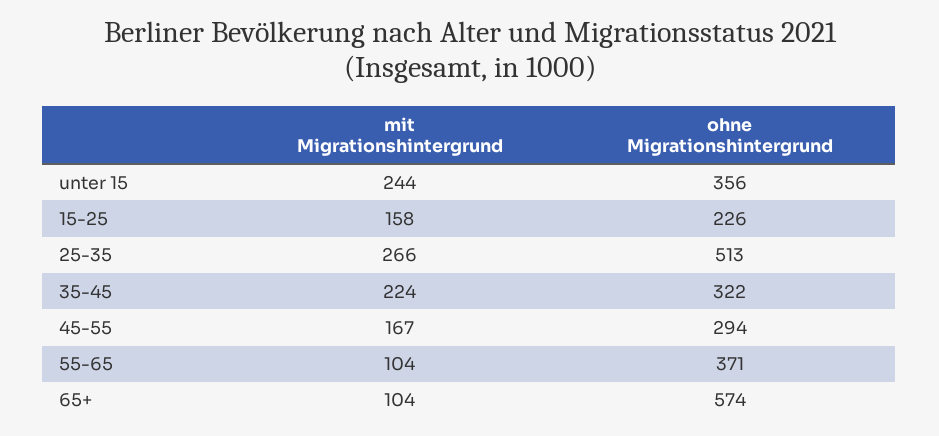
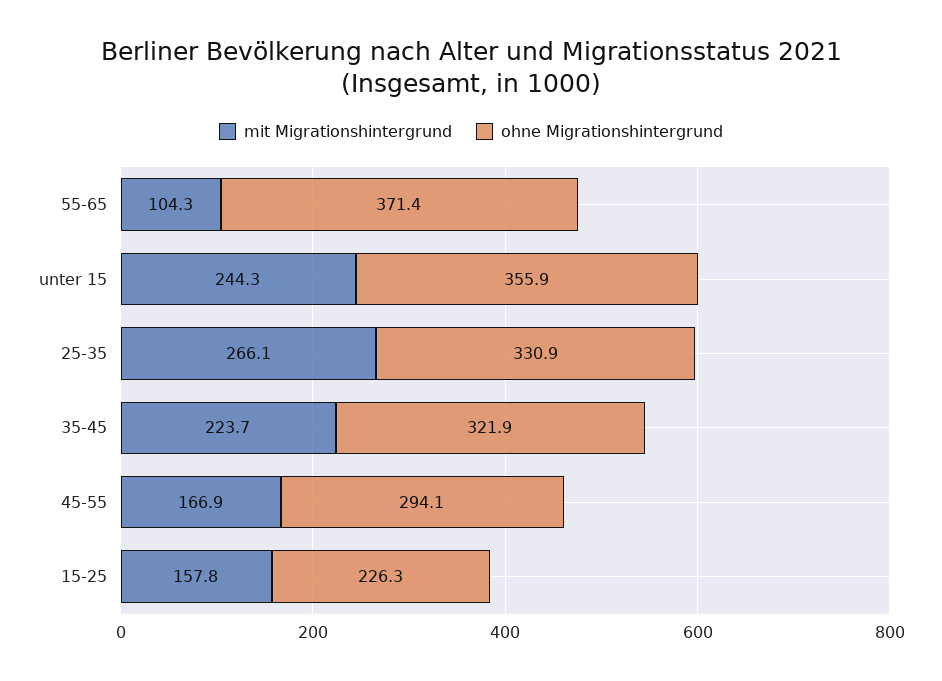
ohne Migrationshintergrund, 25-35: 513 -> 330.9
mit Migrationshintergrund, 65+: 104 -> none
ohne Migrationshintergrund, 65+: 574 -> none

